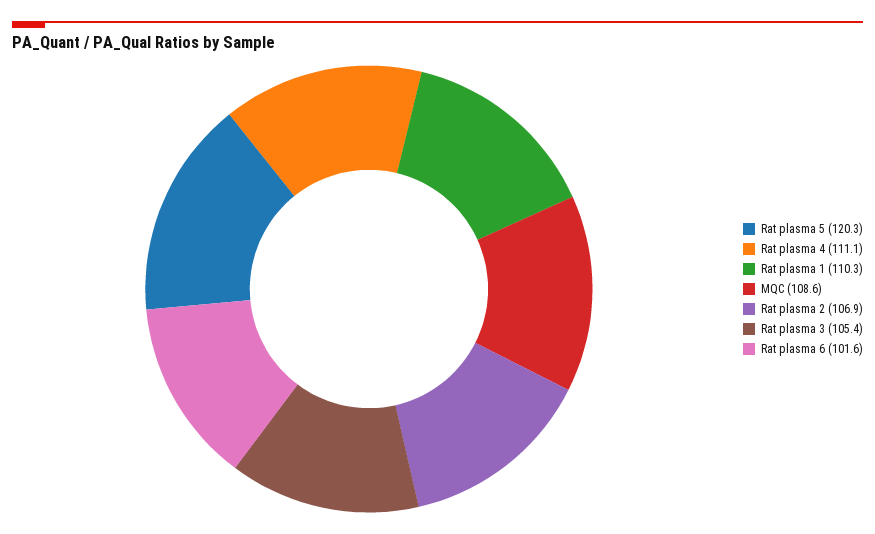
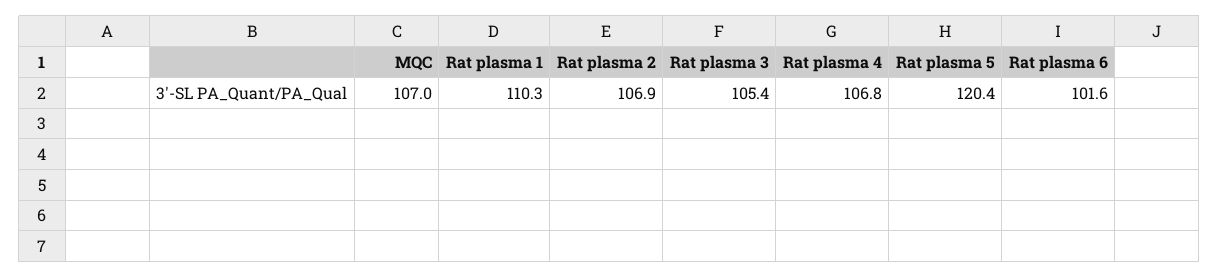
Rat plasma 5: 120.3 -> 120.4
Rat plasma 4: 111.1 -> 106.8
MQC: 108.6 -> 107

